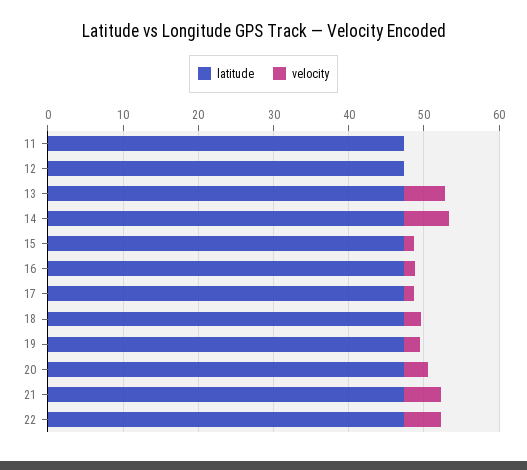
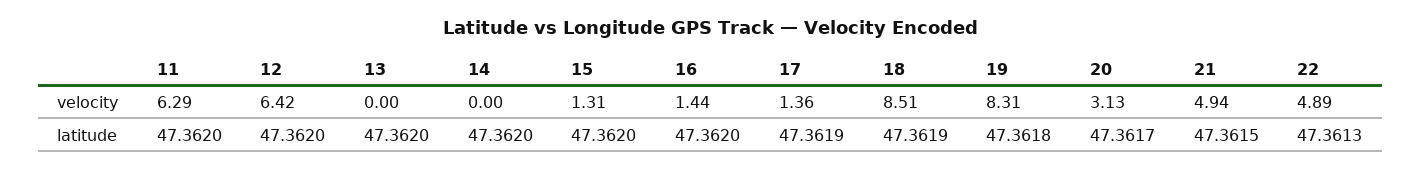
velocity, 11: 0 -> 6.29
velocity, 12: 0 -> 6.42
velocity, 13: 6 -> 0
velocity, 14: 6 -> 0
velocity, 18: 2 -> 8.51
velocity, 19: 2 -> 8.31

